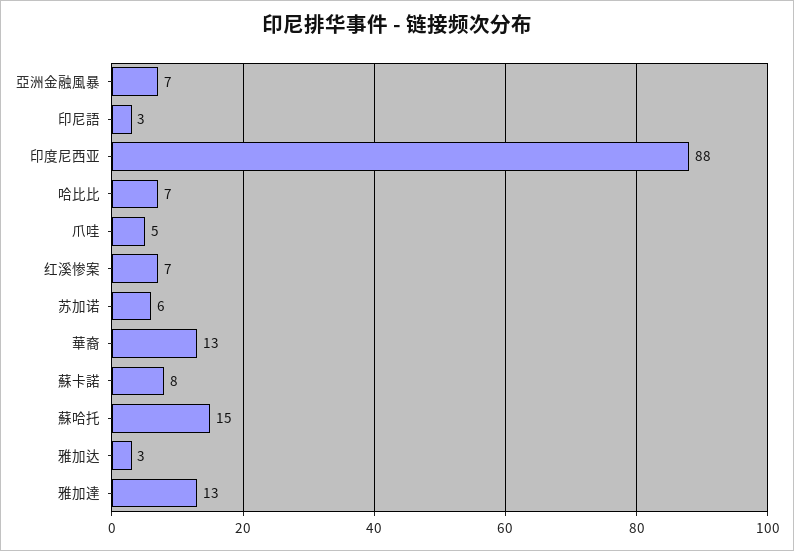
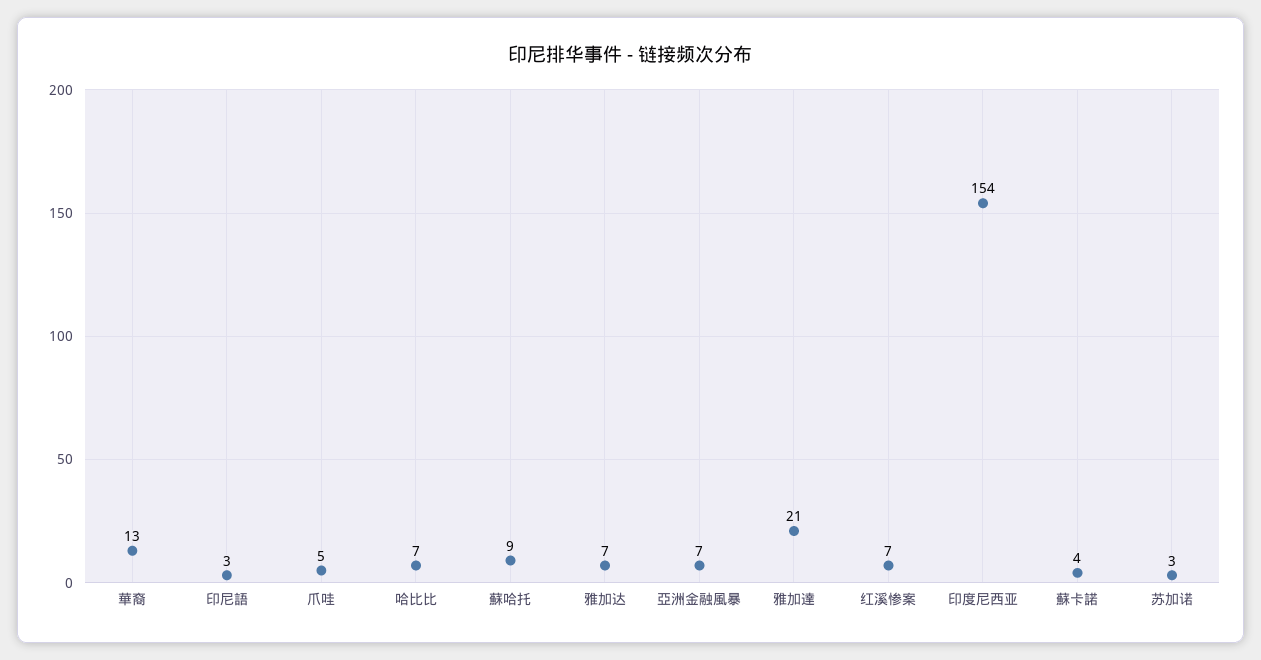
印度尼西亚: 88 -> 154
苏加诺: 6 -> 3
蘇卡諾: 8 -> 4
蘇哈托: 15 -> 9
雅加达: 3 -> 7
雅加達: 13 -> 21

